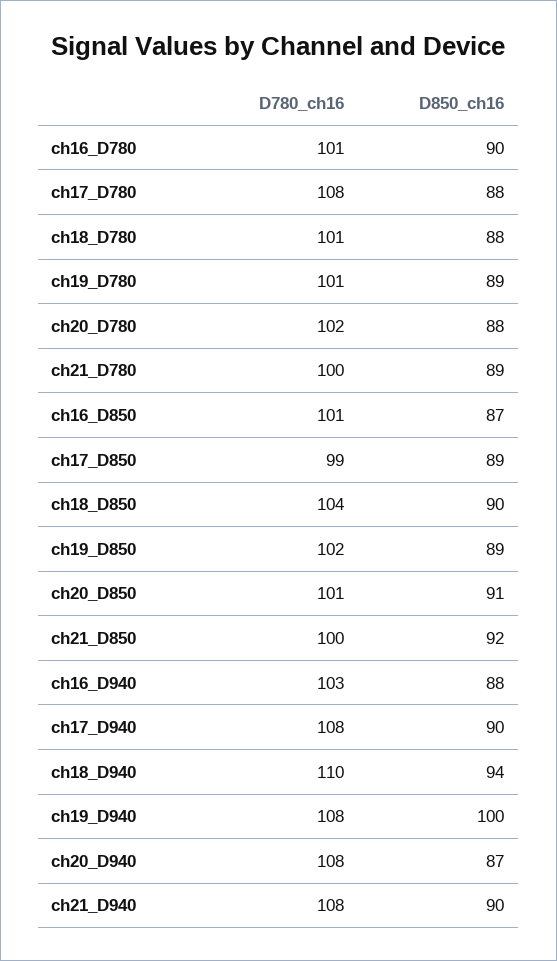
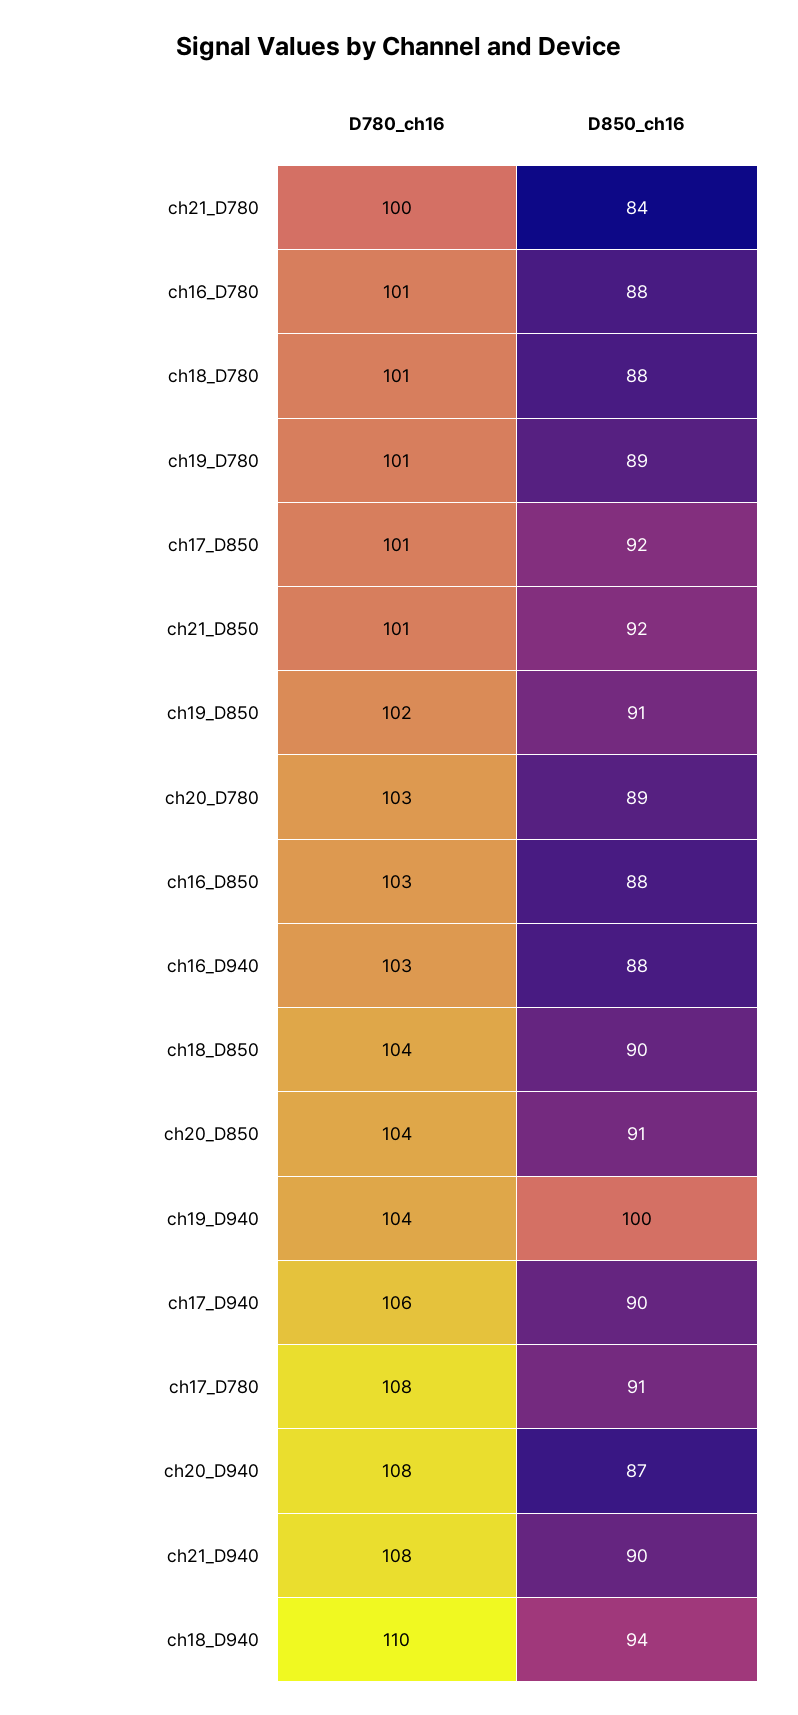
D850_ch16, ch16_D780: 90 -> 88
D850_ch16, ch17_D780: 88 -> 91
D780_ch16, ch20_D780: 102 -> 103
D850_ch16, ch20_D780: 88 -> 89
D850_ch16, ch21_D780: 89 -> 84
D780_ch16, ch16_D850: 101 -> 103
D850_ch16, ch16_D850: 87 -> 88
D780_ch16, ch17_D850: 99 -> 101
D850_ch16, ch17_D850: 89 -> 92
D850_ch16, ch19_D850: 89 -> 91
D780_ch16, ch20_D850: 101 -> 104
D780_ch16, ch21_D850: 100 -> 101
D780_ch16, ch17_D940: 108 -> 106
D780_ch16, ch19_D940: 108 -> 104

